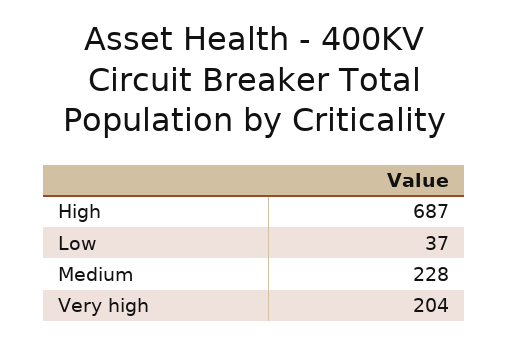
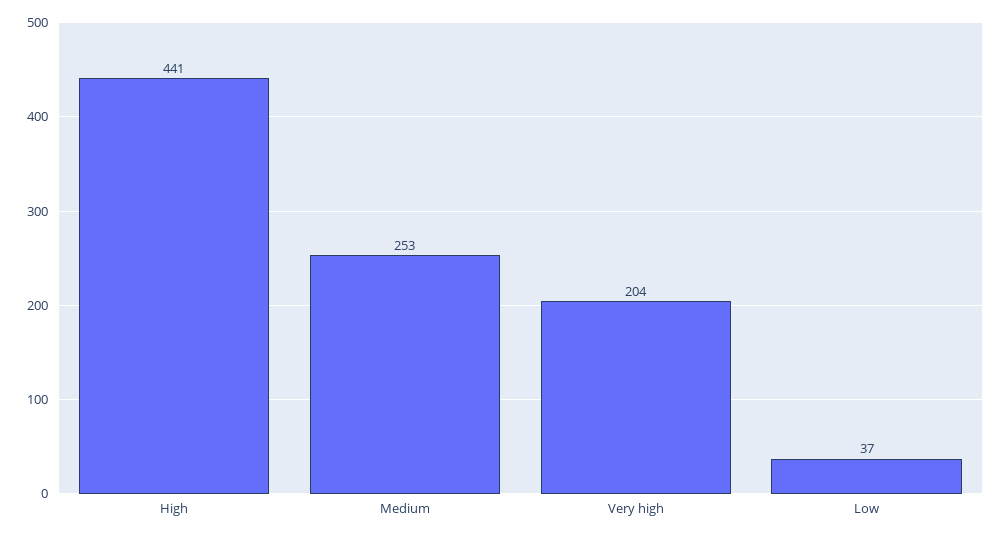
High: 687 -> 441
Medium: 228 -> 253

